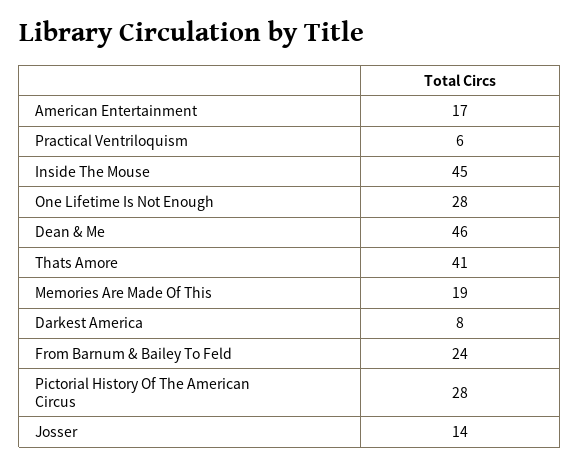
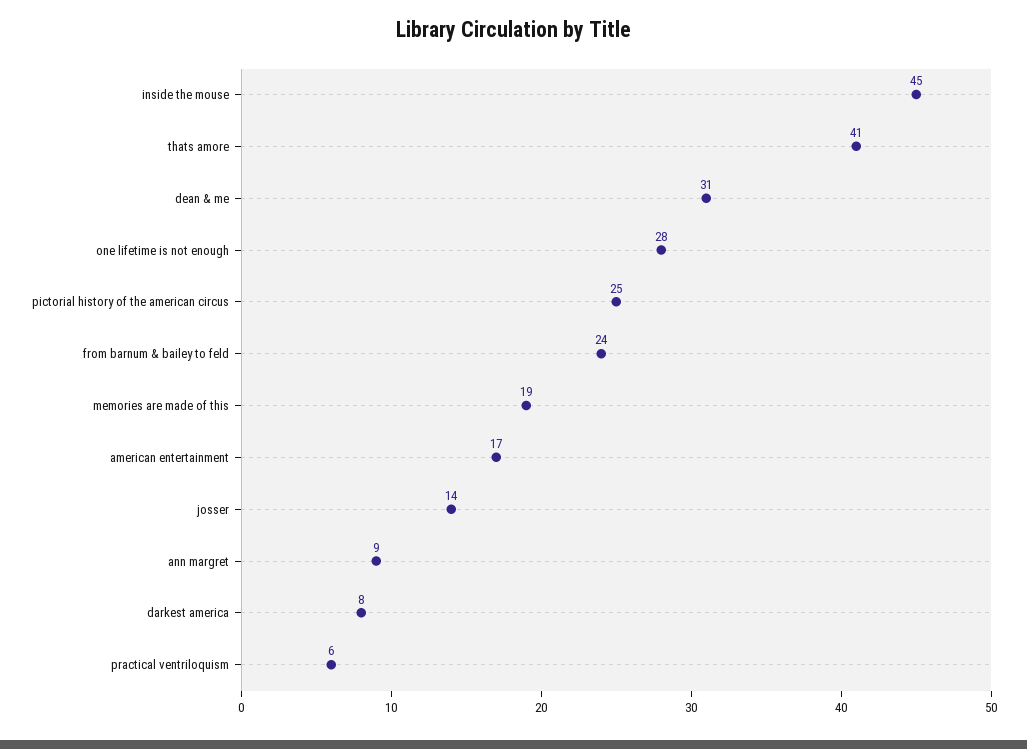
Dean & Me: 46 -> 31
Pictorial History Of The American Circus: 28 -> 25
ann margret: none -> 9

